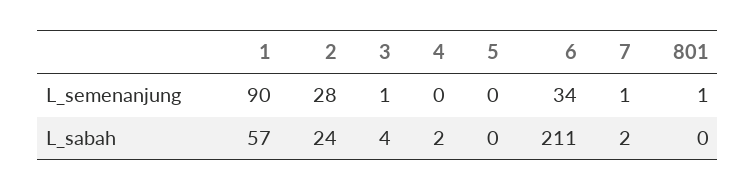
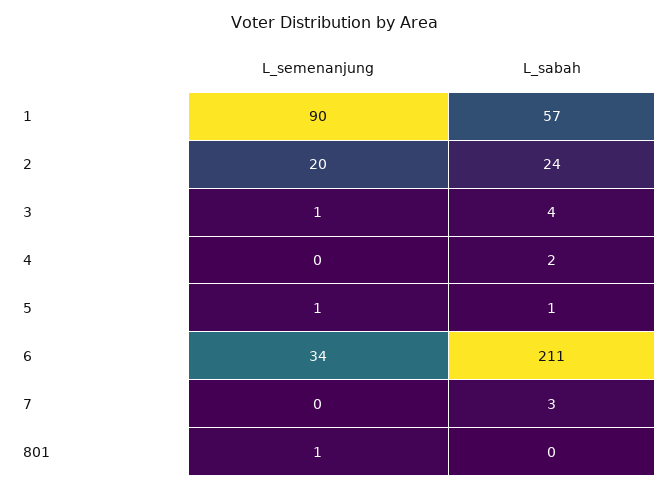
2, L_semenanjung: 28 -> 20
5, L_semenanjung: 0 -> 1
7, L_semenanjung: 1 -> 0
5, L_sabah: 0 -> 1
7, L_sabah: 2 -> 3

